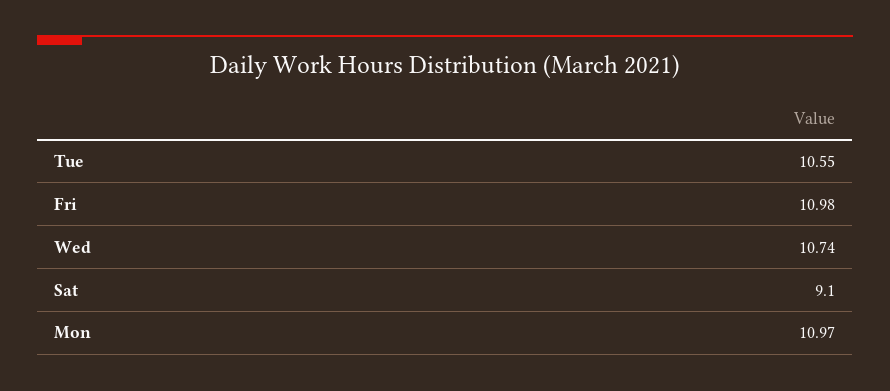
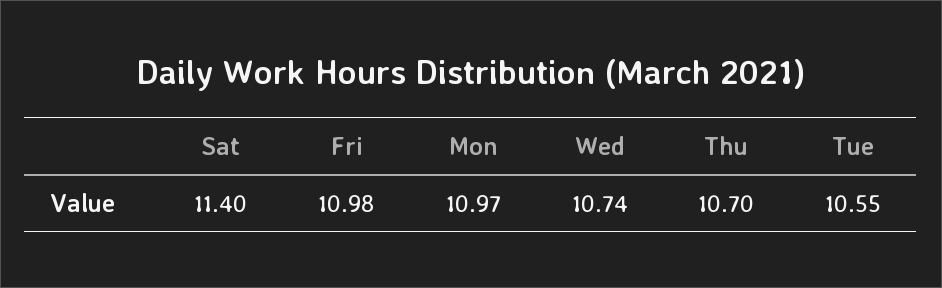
Sat: 9.1 -> 11.4
Thu: none -> 10.7

